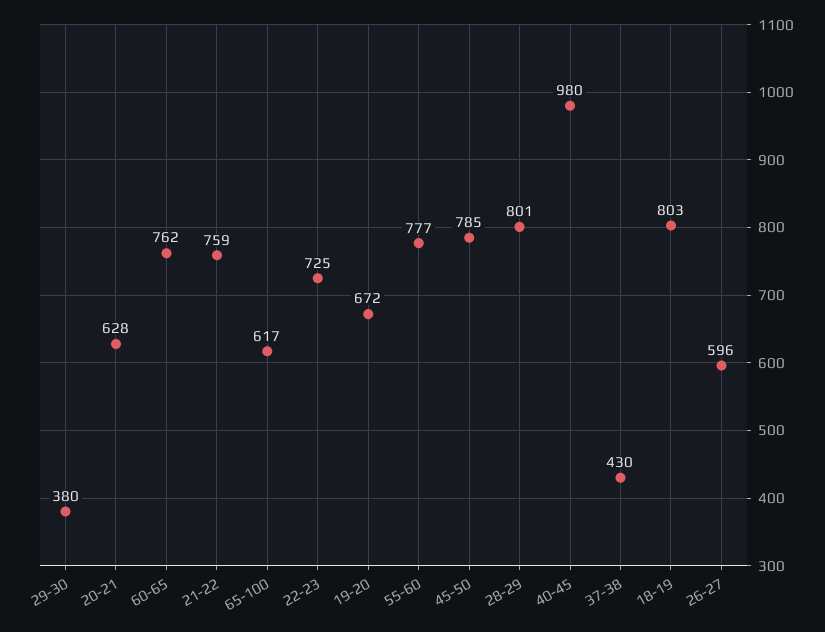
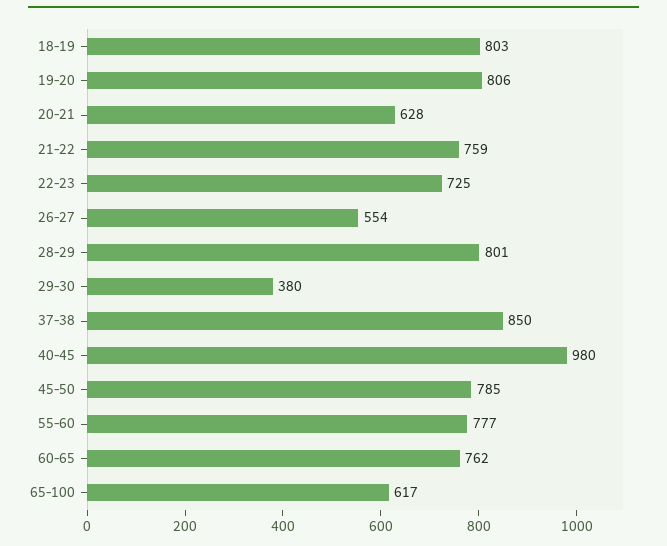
19-20: 672 -> 806
37-38: 430 -> 850
26-27: 596 -> 554

